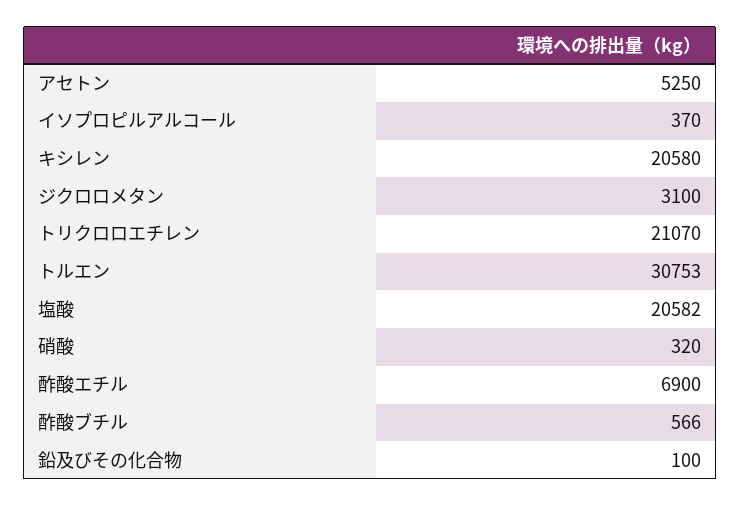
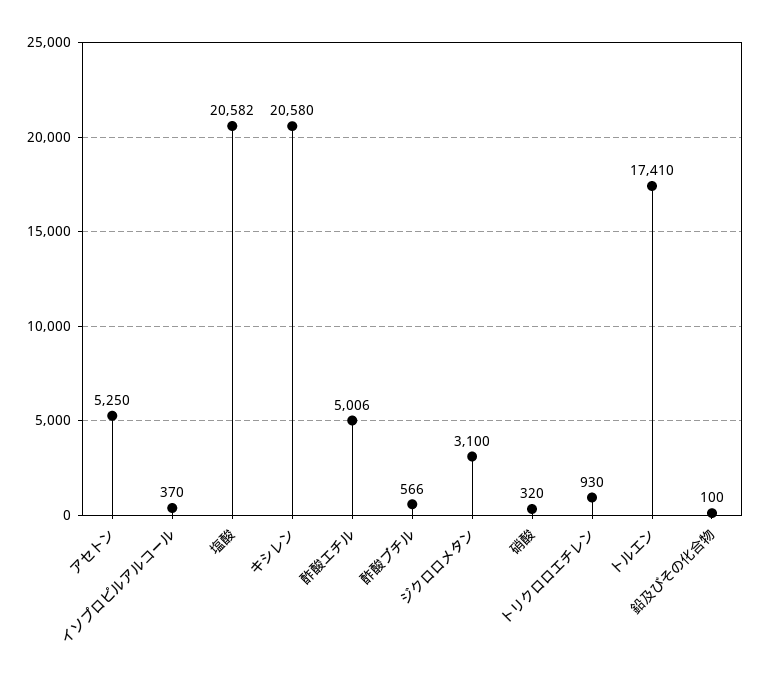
トリクロロエチレン: 21070 -> 930
トルエン: 30753 -> 17410
酢酸エチル: 6900 -> 5006

